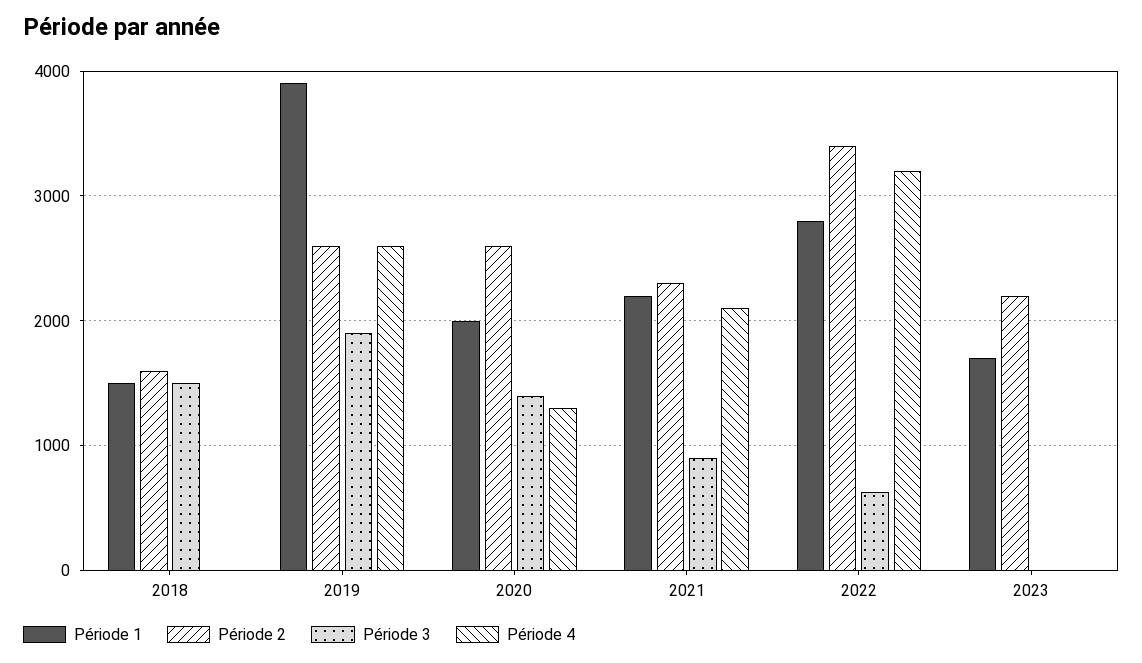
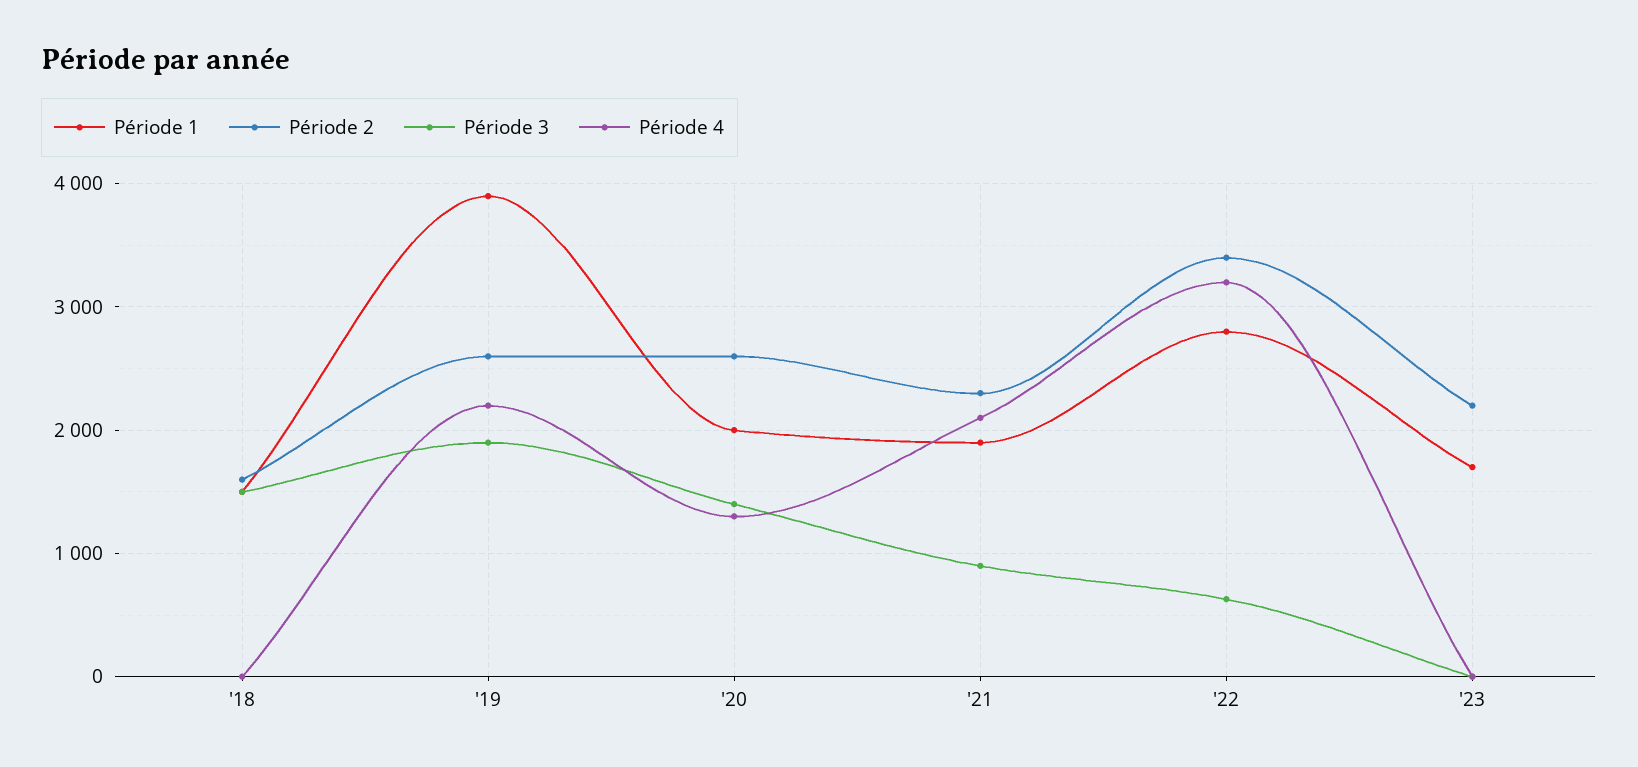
Période 4, 2019: 2600 -> 2200
Période 1, 2021: 2200 -> 1900

